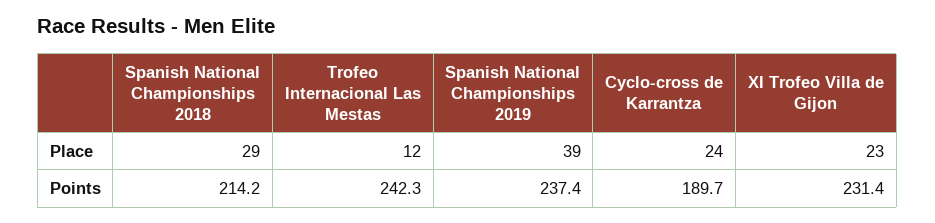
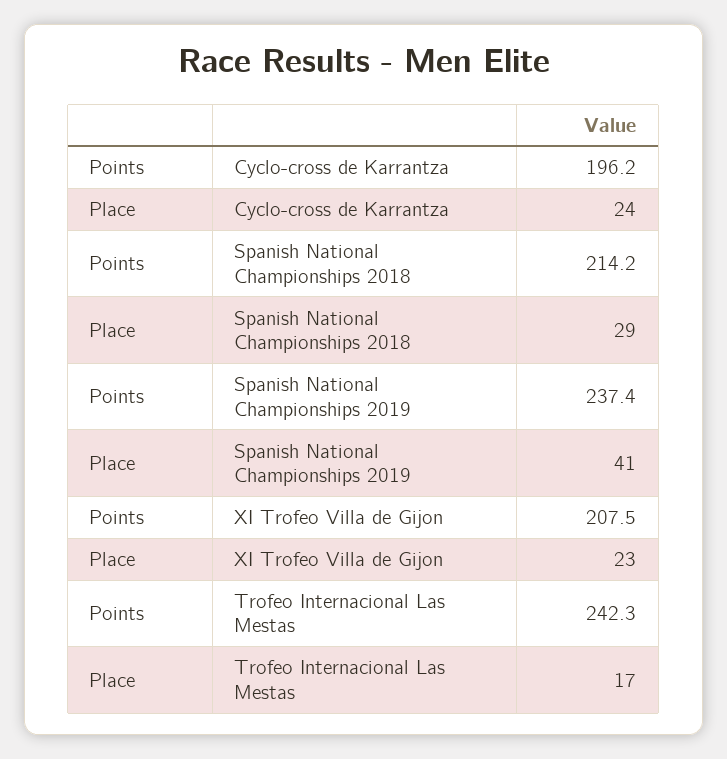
Trofeo Internacional Las Mestas, Place: 12 -> 17
Spanish National Championships 2019, Place: 39 -> 41
Cyclo-cross de Karrantza, Points: 189.7 -> 196.2
XI Trofeo Villa de Gijon, Points: 231.4 -> 207.5

